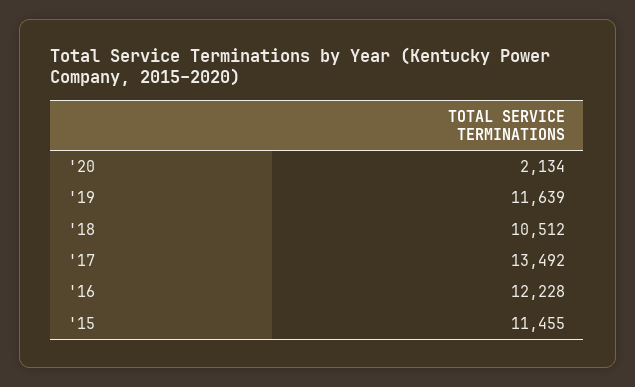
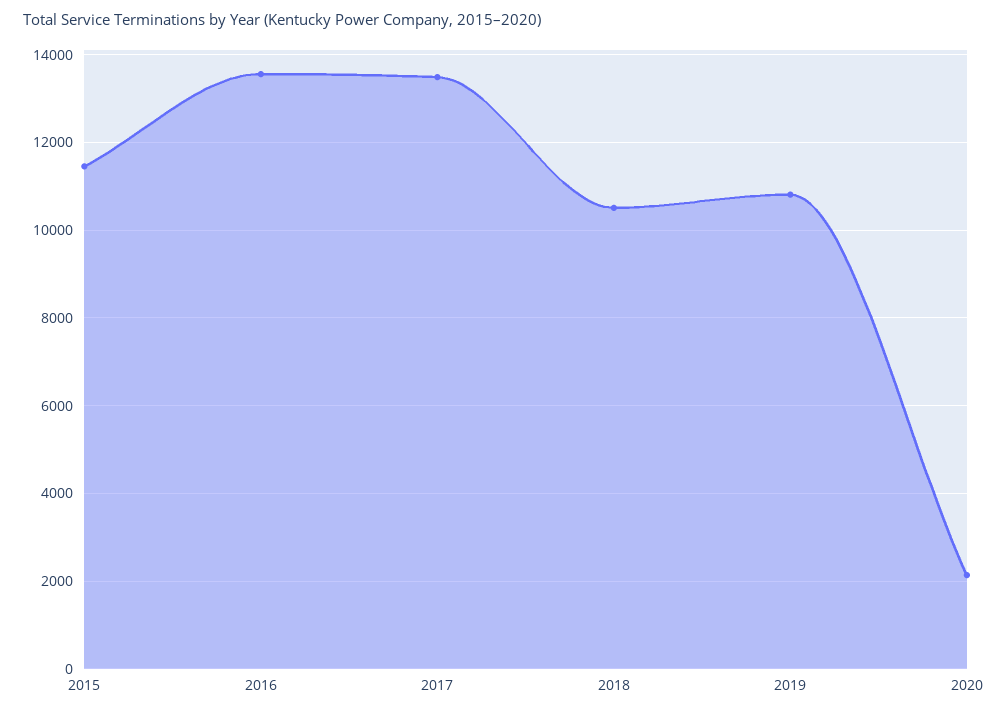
'19: 11639 -> 10800
'16: 12228 -> 13600

